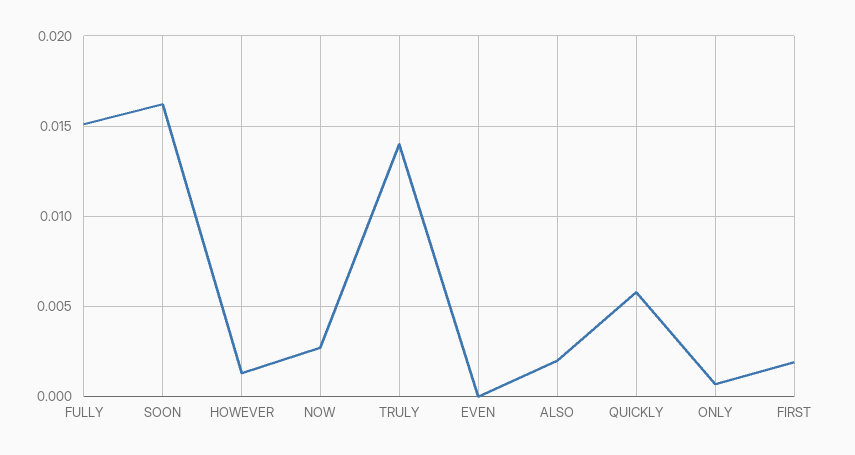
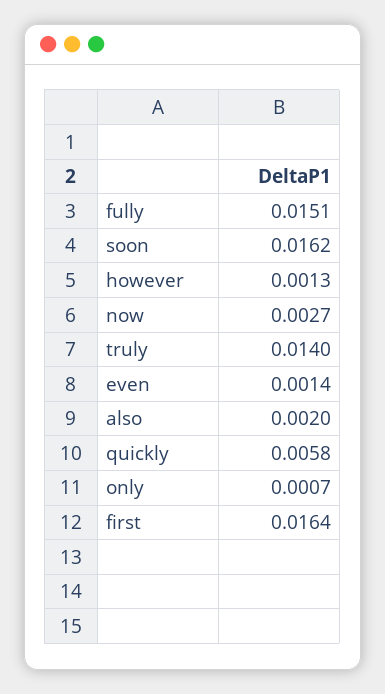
EVEN: 0 -> 0.0014
FIRST: 0.002 -> 0.0164

